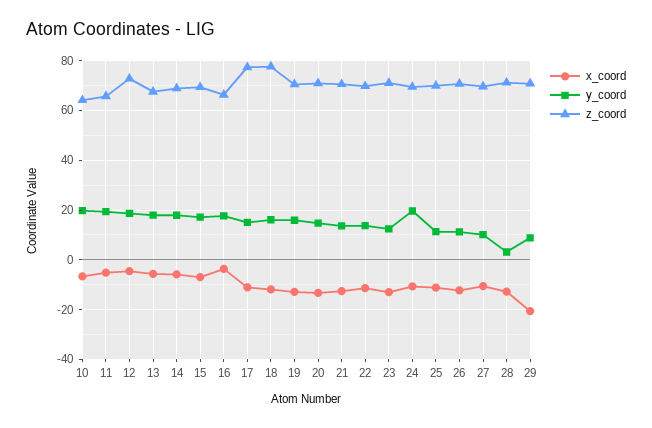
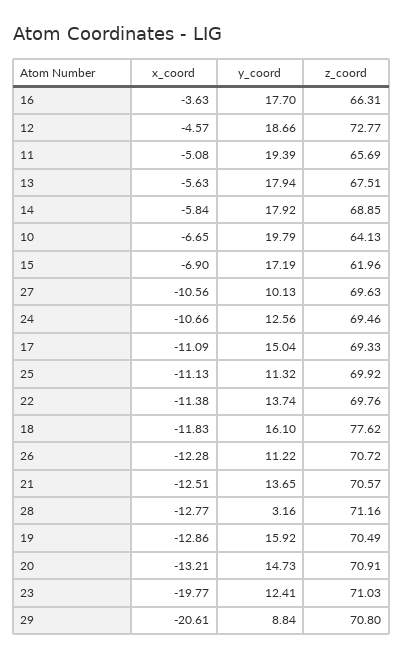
z_coord, 15: 70 -> 61.96
z_coord, 17: 77.5 -> 69.33
x_coord, 23: -12.5 -> -19.77
y_coord, 24: 20 -> 12.56

